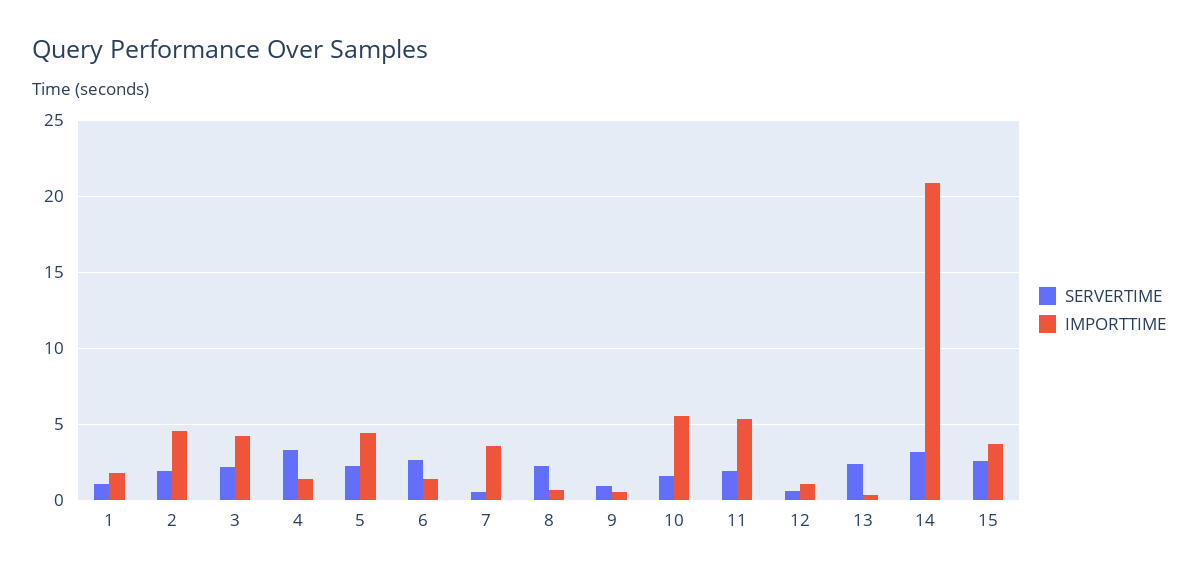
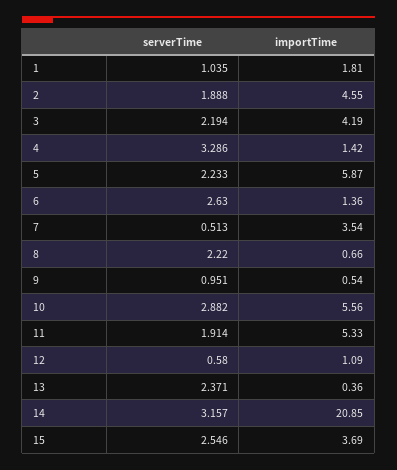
IMPORTTIME, 5: 4.5 -> 5.87
SERVERTIME, 10: 1.5 -> 2.882

